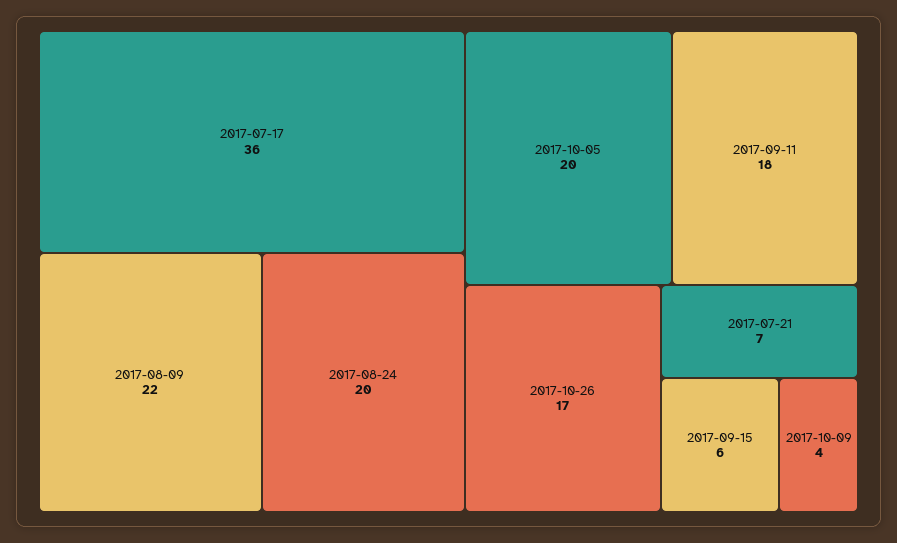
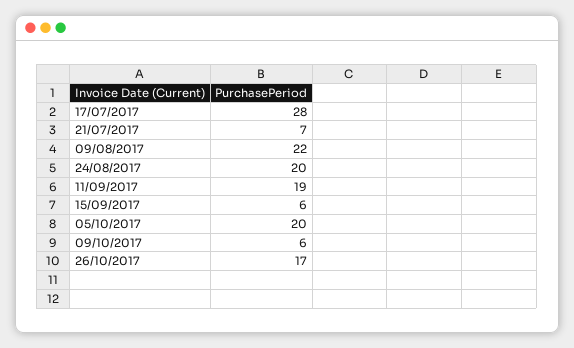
2017-07-17: 36 -> 28
2017-09-11: 18 -> 19
2017-10-09: 4 -> 6

